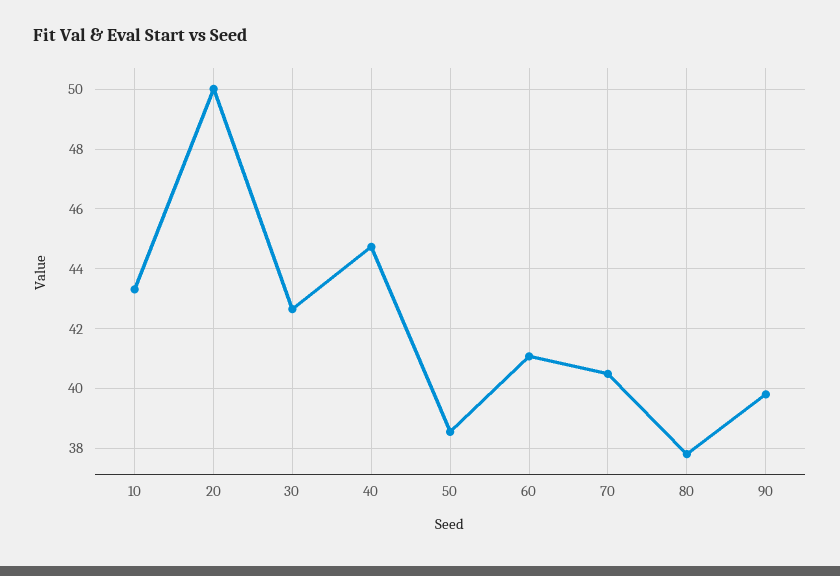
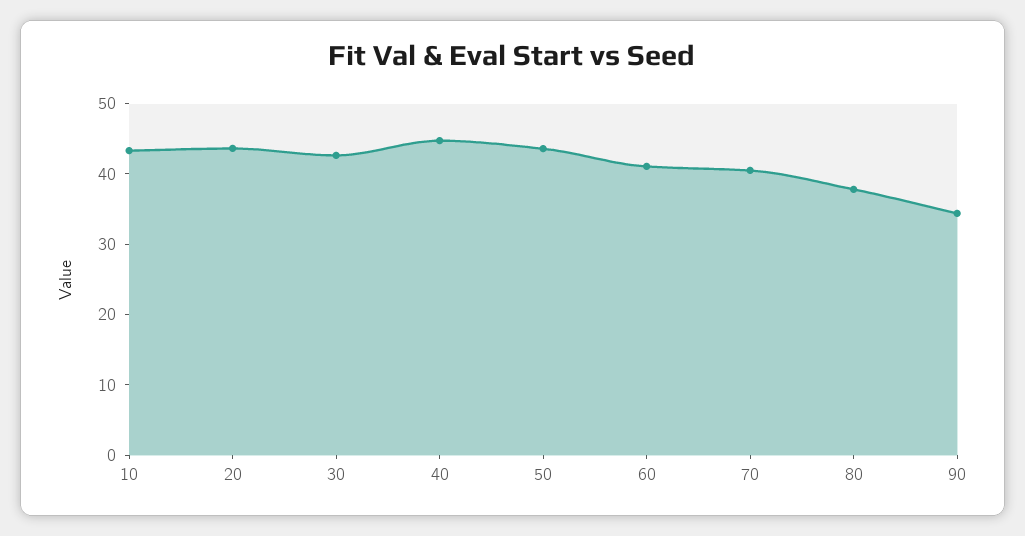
20: 50 -> 44
50: 38.5 -> 44
90: 39.75 -> 34

